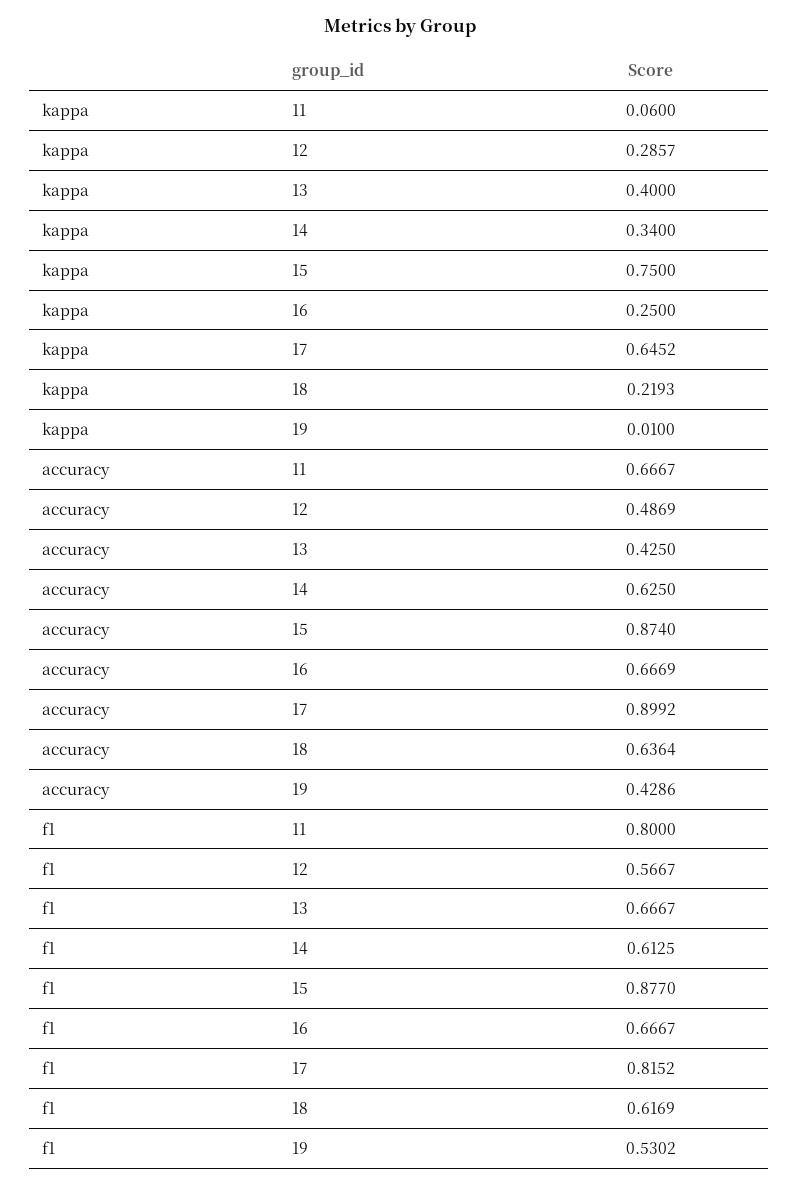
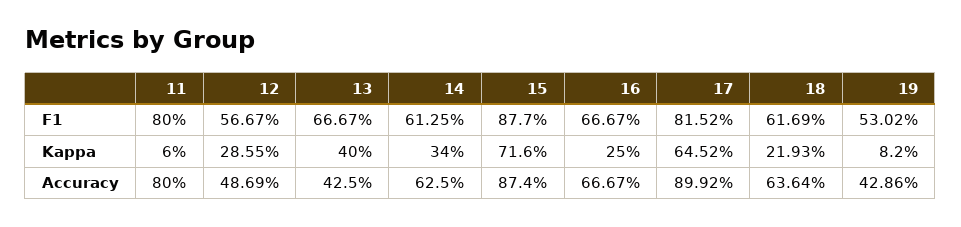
kappa, 12: 0.2857 -> 0.2855
kappa, 15: 0.75 -> 0.716
kappa, 19: 0.01 -> 0.082
accuracy, 11: 0.6667 -> 0.8
accuracy, 16: 0.6669 -> 0.6667

